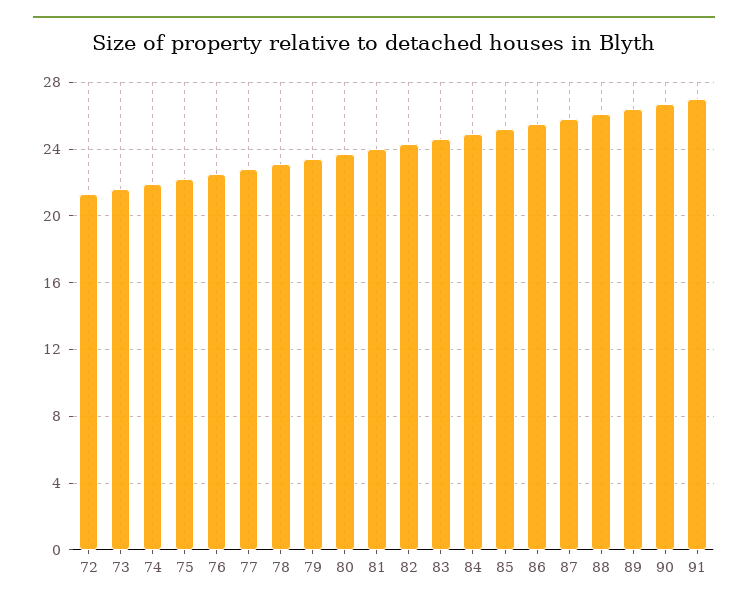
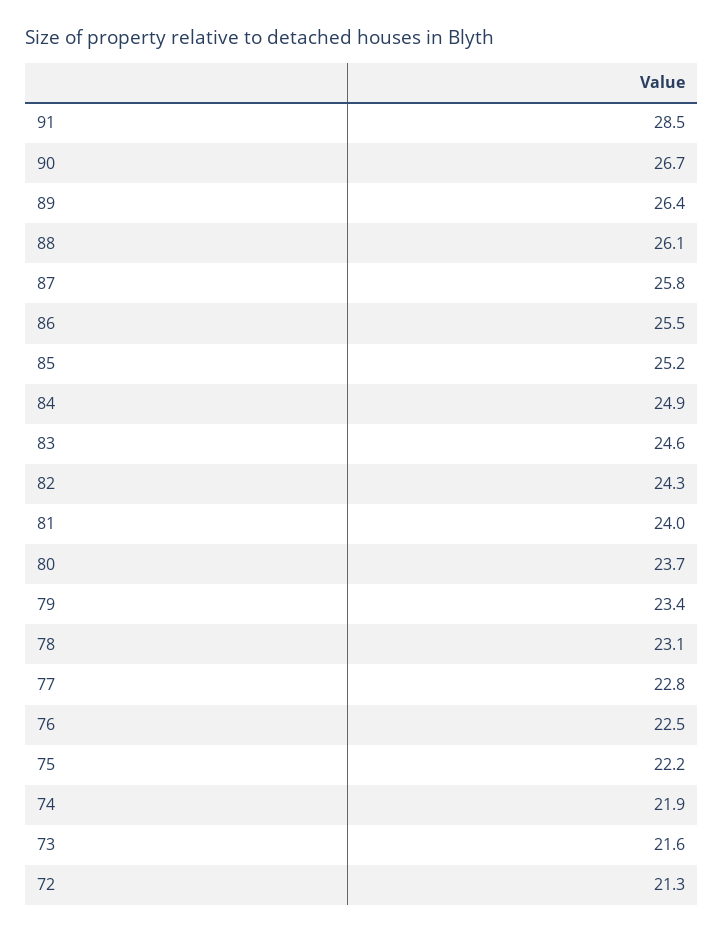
91: 27 -> 28.5

